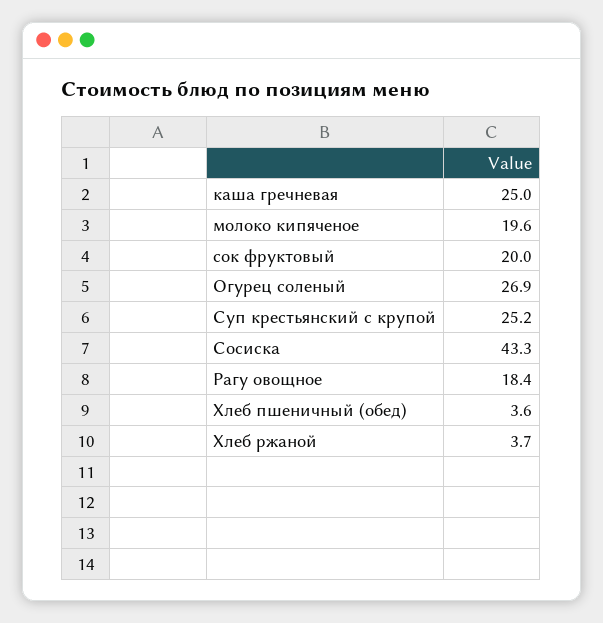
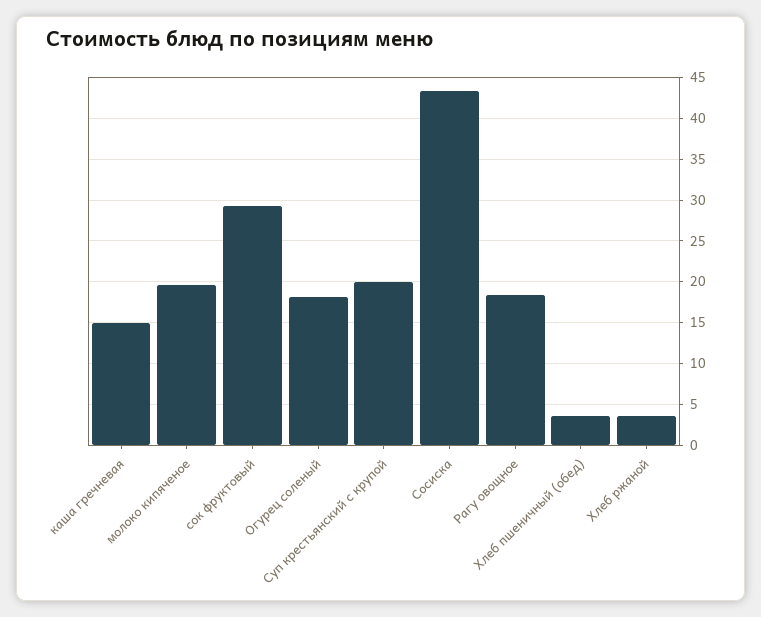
каша гречневая: 25 -> 15
сок фруктовый: 20 -> 29
Огурец соленый: 26.9 -> 18
Суп крестьянский с крупой: 25.2 -> 20

